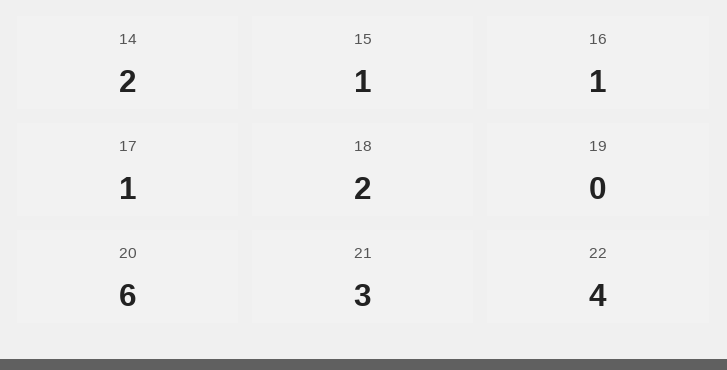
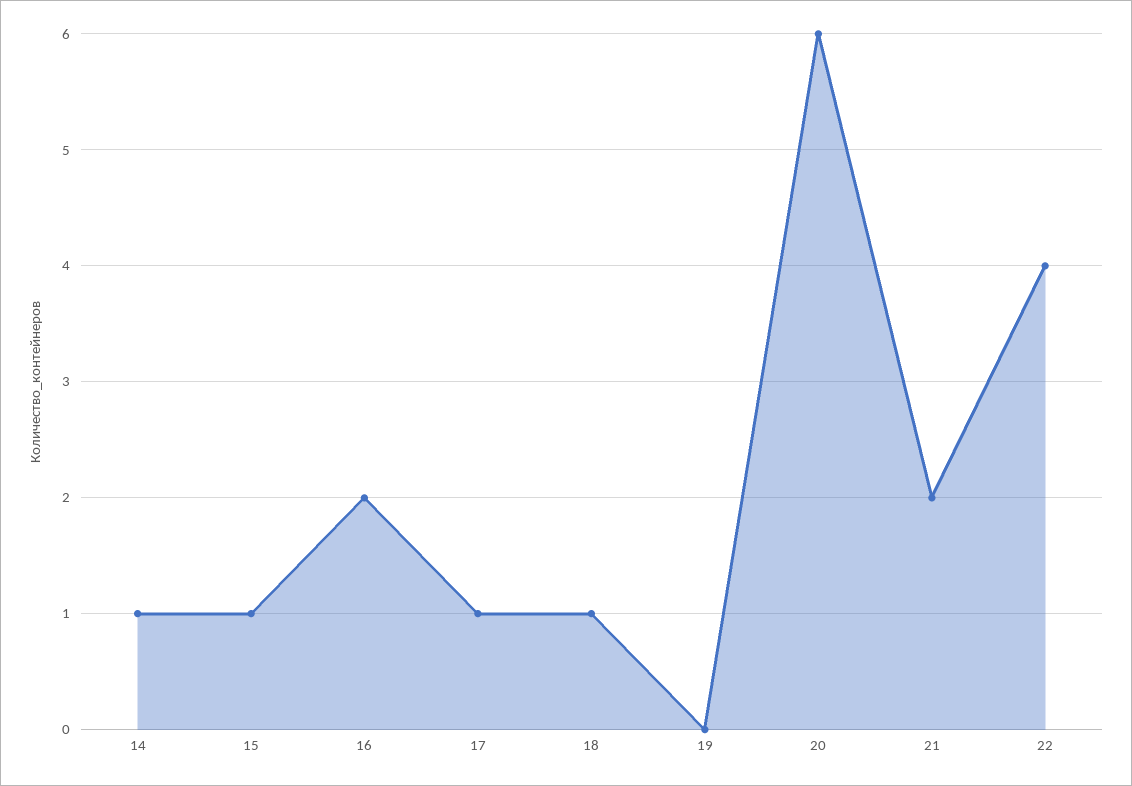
14: 2 -> 1
16: 1 -> 2
18: 2 -> 1
21: 3 -> 2

